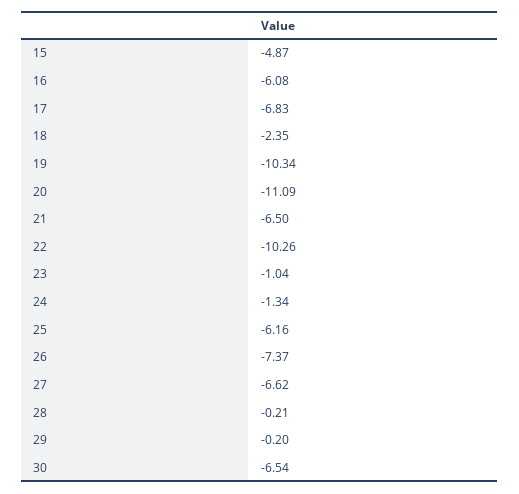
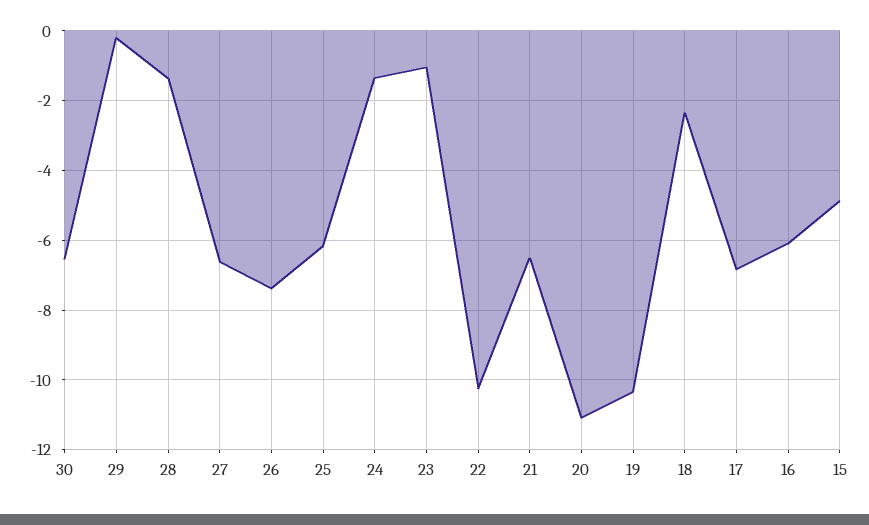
28: -0.21 -> -1.4

